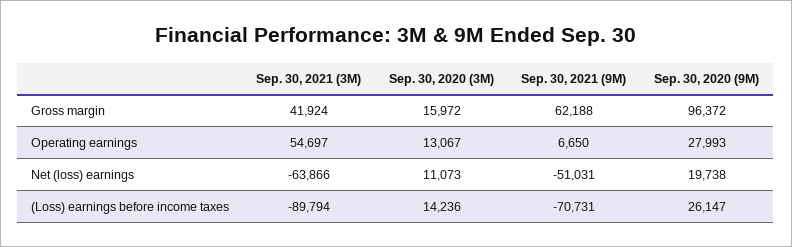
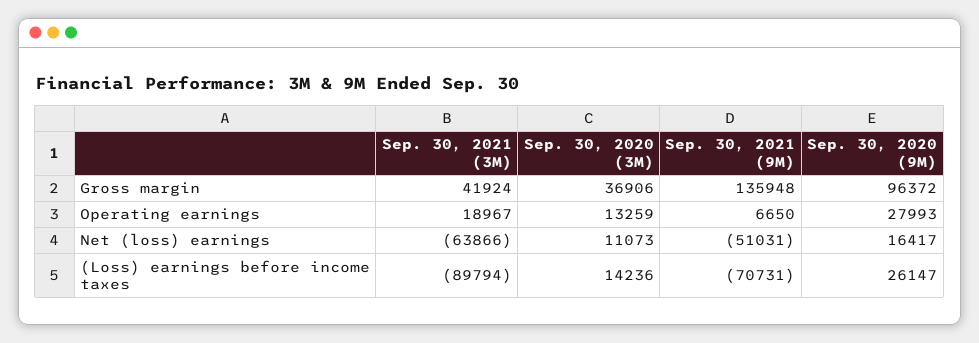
Sep. 30, 2020 (3M), Gross margin: 15972 -> 36906
Sep. 30, 2021 (9M), Gross margin: 62188 -> 135948
Sep. 30, 2021 (3M), Operating earnings: 54697 -> 18967
Sep. 30, 2020 (3M), Operating earnings: 13067 -> 13259
Sep. 30, 2020 (9M), Net (loss) earnings: 19738 -> 16417

